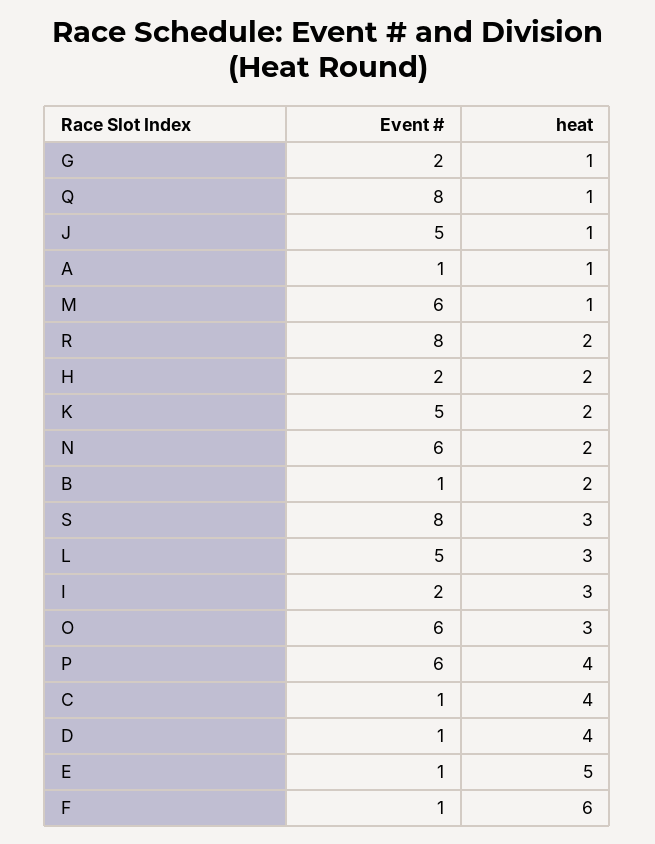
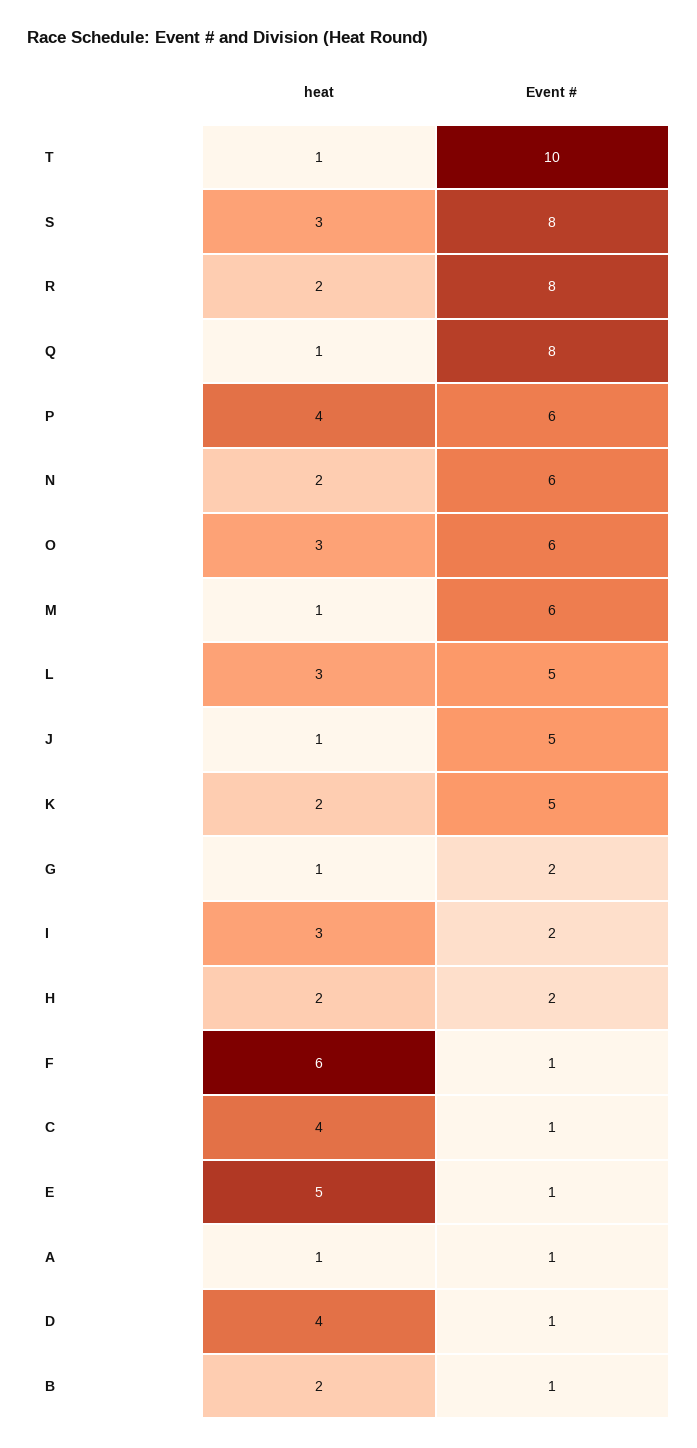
heat, T: none -> 1
Event #, T: none -> 10

